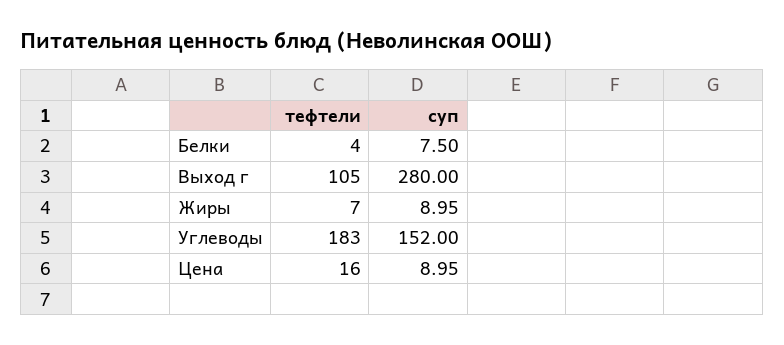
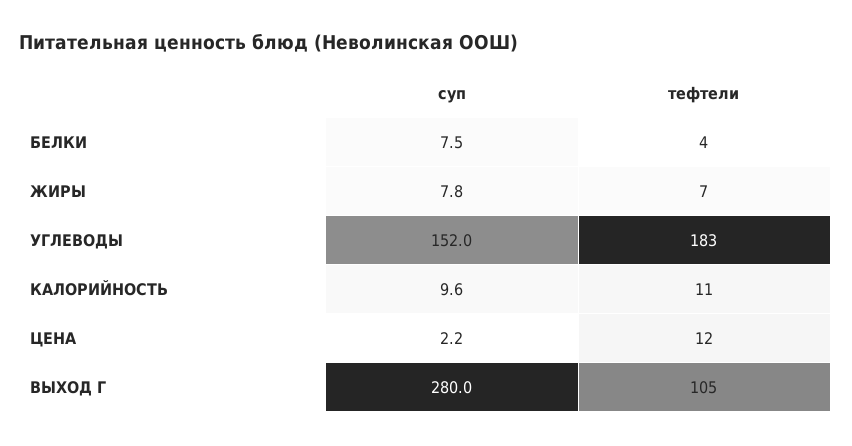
суп, Жиры: 8.95 -> 7.8
тефтели, Цена: 16 -> 12
суп, Цена: 8.95 -> 2.2
суп, КАЛОРИЙНОСТЬ: none -> 9.6
тефтели, КАЛОРИЙНОСТЬ: none -> 11

